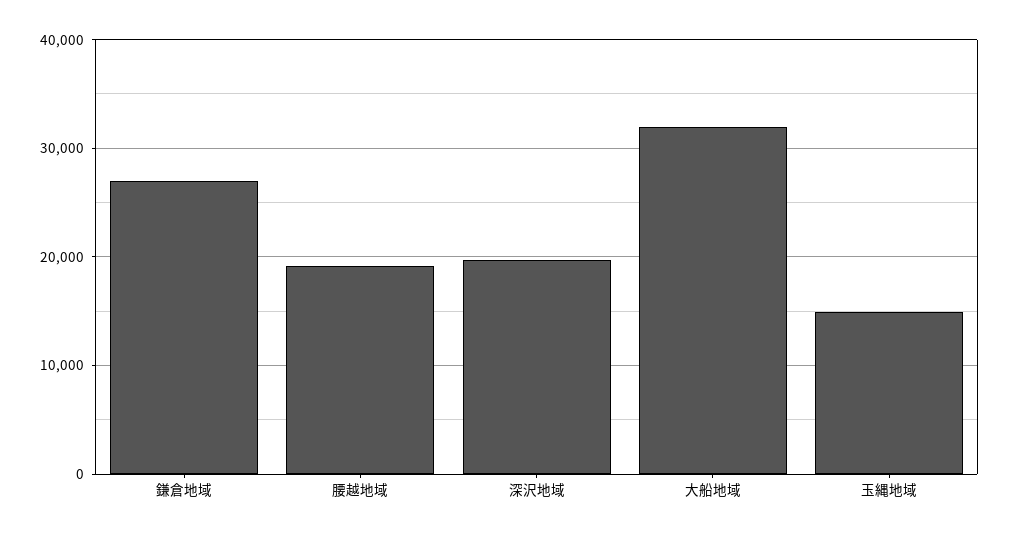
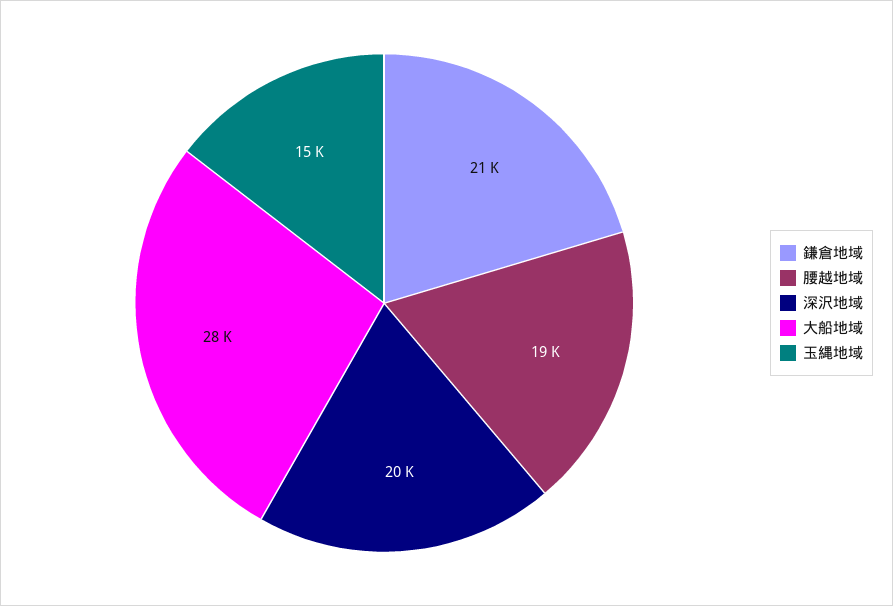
鎌倉地域: 27000 -> 21000
大船地域: 32000 -> 28000

